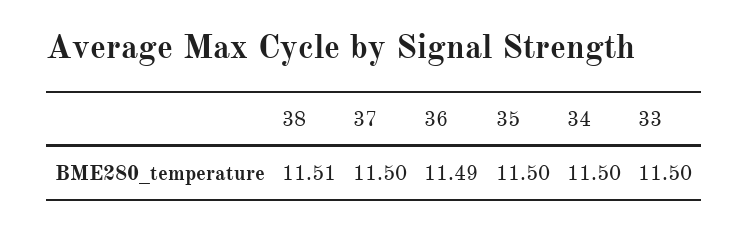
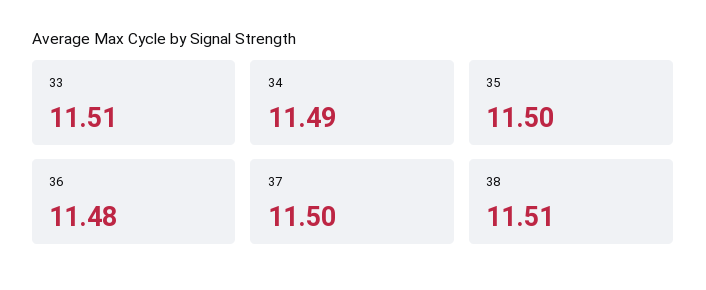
36: 11.49 -> 11.48
34: 11.5 -> 11.49
33: 11.5 -> 11.51

